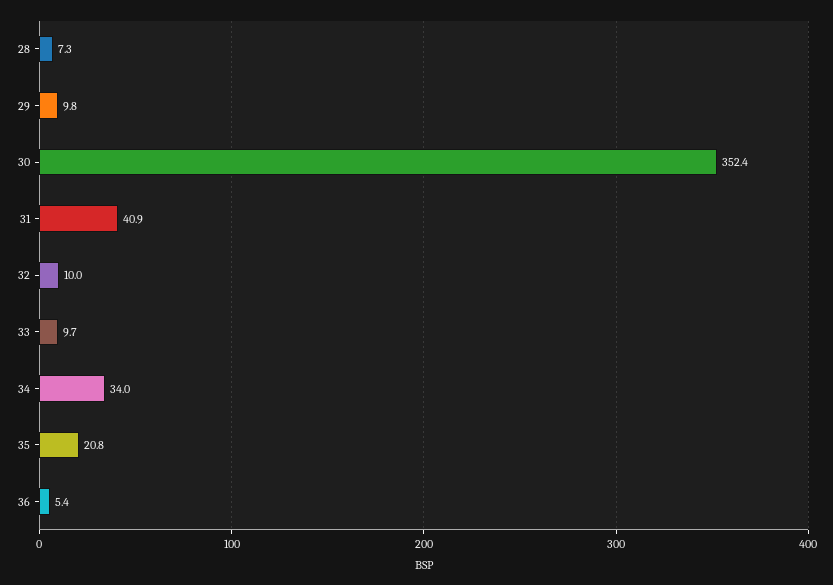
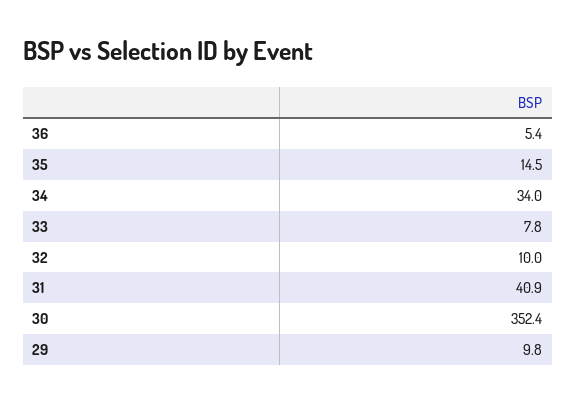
28: 7.3 -> none
33: 9.7 -> 7.8
35: 20.8 -> 14.5

